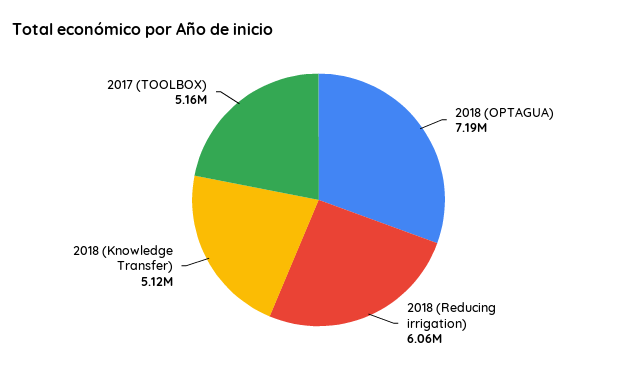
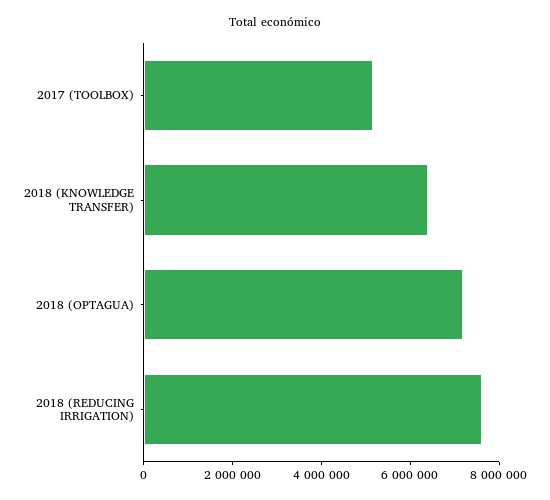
2018 (Reducing irrigation): 6060000 -> 7500000
2018 (Knowledge Transfer): 5120000 -> 6500000

